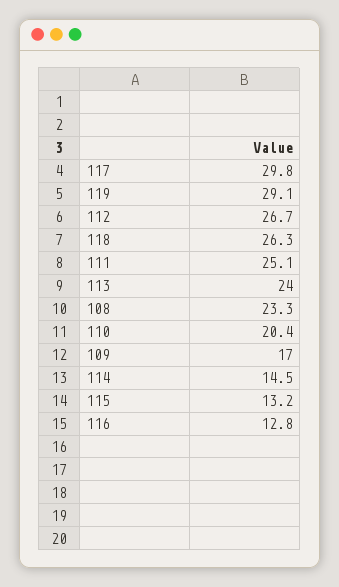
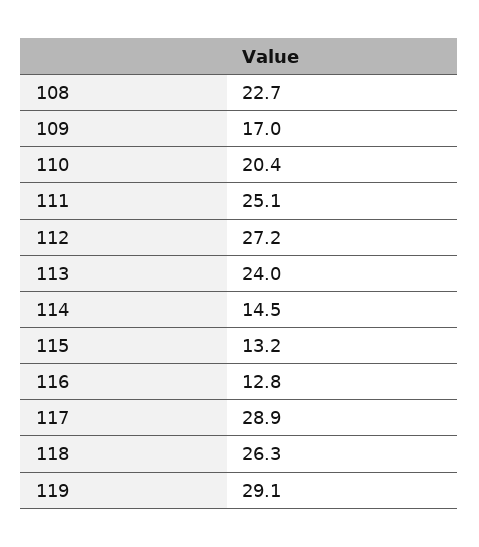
117: 29.8 -> 28.9
112: 26.7 -> 27.2
108: 23.3 -> 22.7

